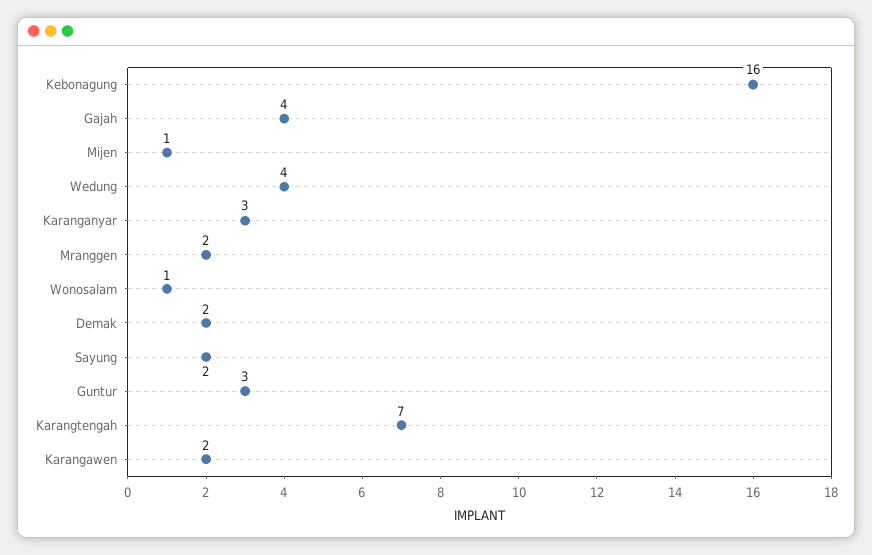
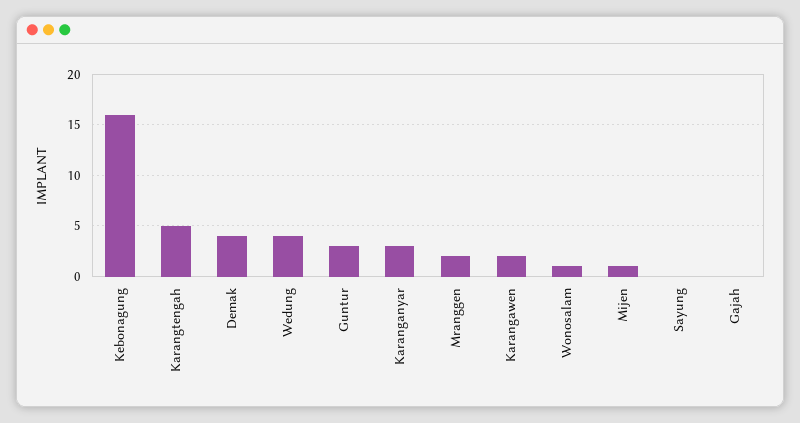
Gajah: 4 -> 0
Demak: 2 -> 4
Sayung: 2 -> 0
Karangtengah: 7 -> 5

